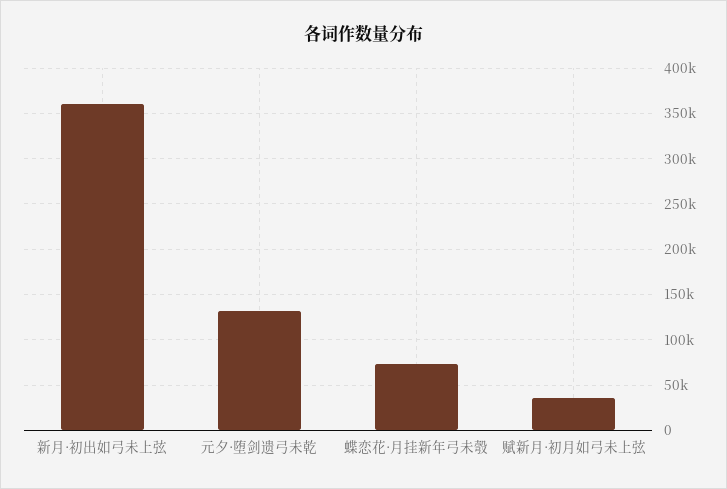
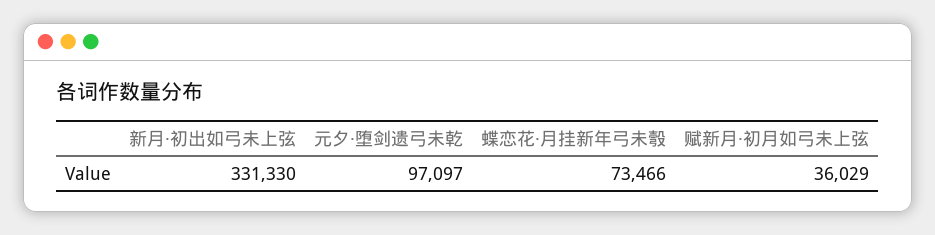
新月·初出如弓未上弦: 360000 -> 331330
元夕·堕剑遗弓未乾: 130000 -> 97097

